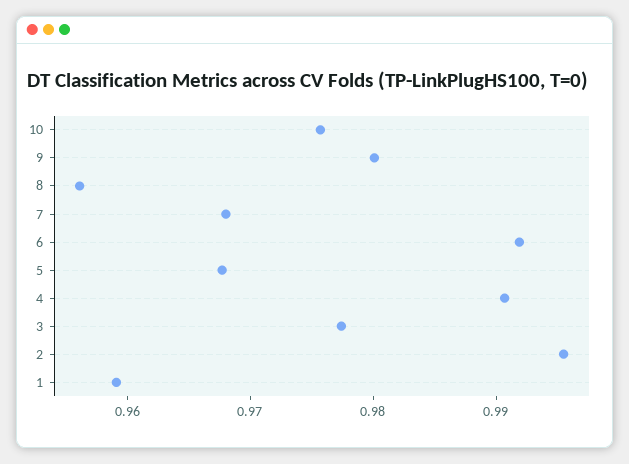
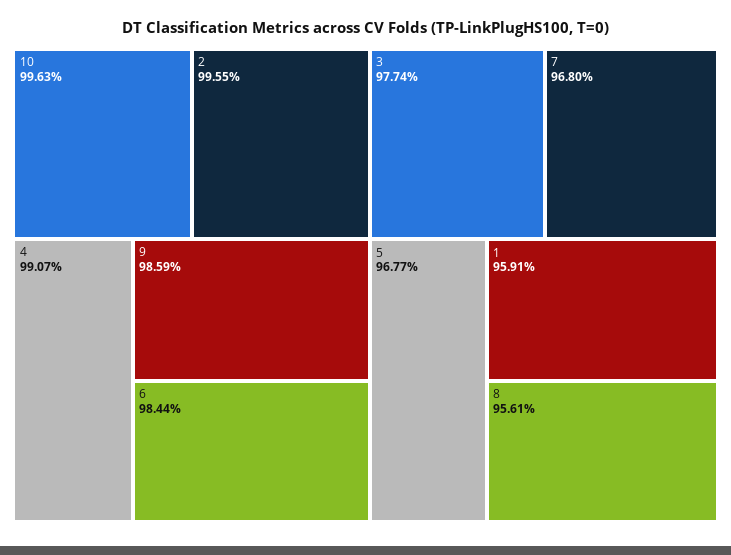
10: 0.976 -> 0.9963
9: 0.98 -> 0.9859
6: 0.992 -> 0.9844

